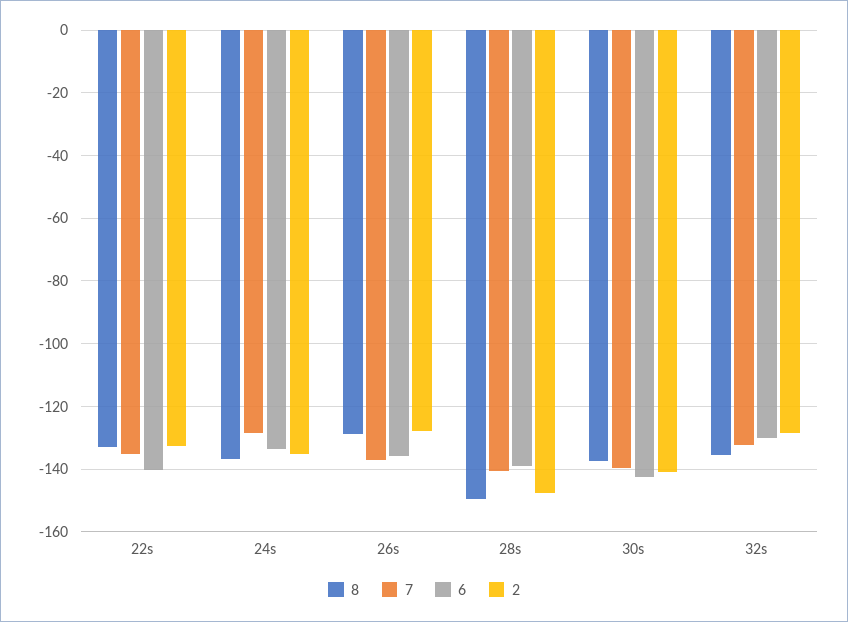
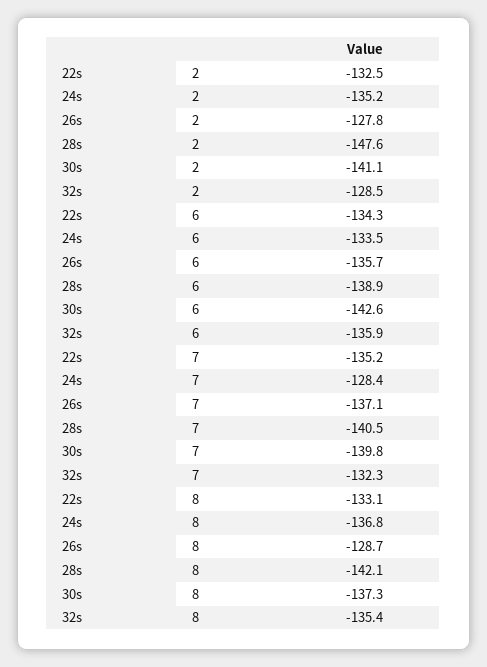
6, 22s: -140 -> -134.3
8, 28s: -150 -> -142.1
6, 32s: -130 -> -135.9

